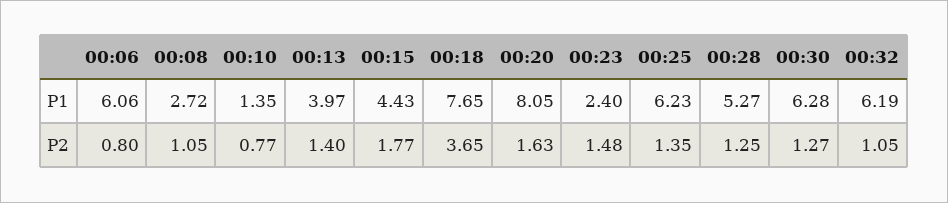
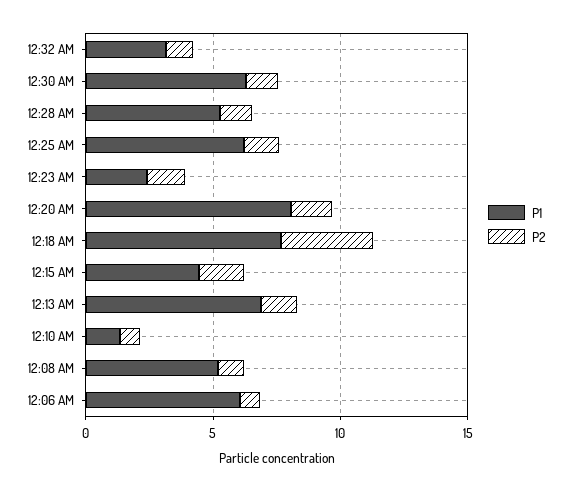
P1, 00:08: 2.72 -> 5
P1, 00:13: 3.97 -> 7
P1, 00:32: 6.19 -> 3

